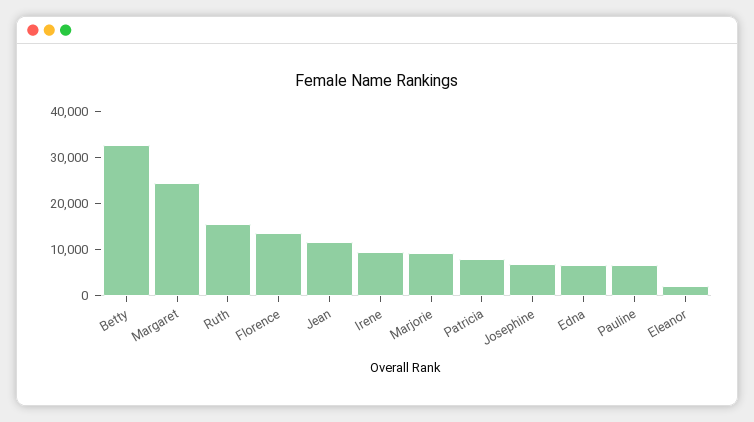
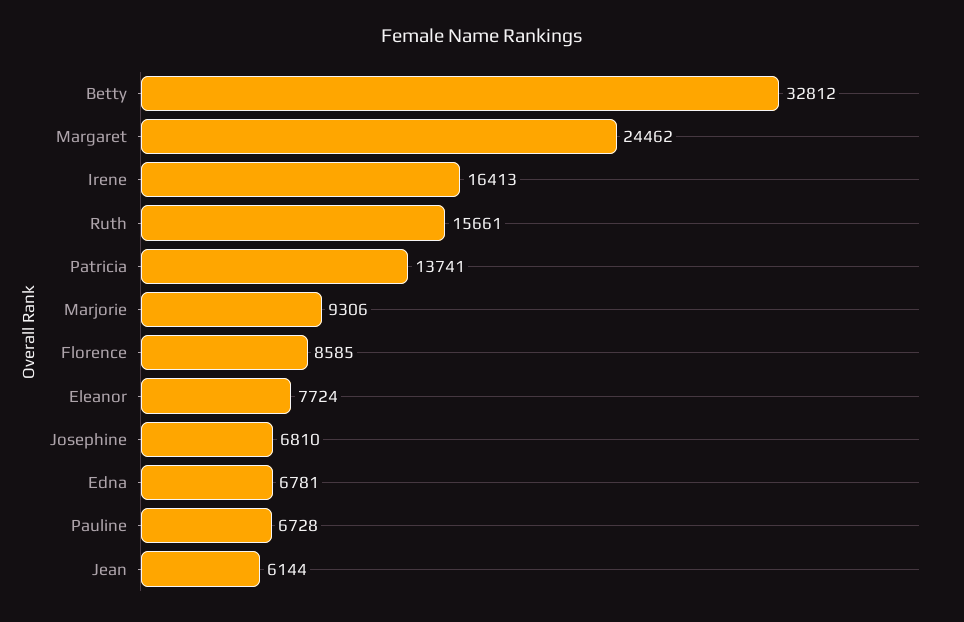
Florence: 14000 -> 8585
Jean: 12000 -> 6144
Irene: 10000 -> 16413
Patricia: 8000 -> 13741
Eleanor: 2000 -> 7724

